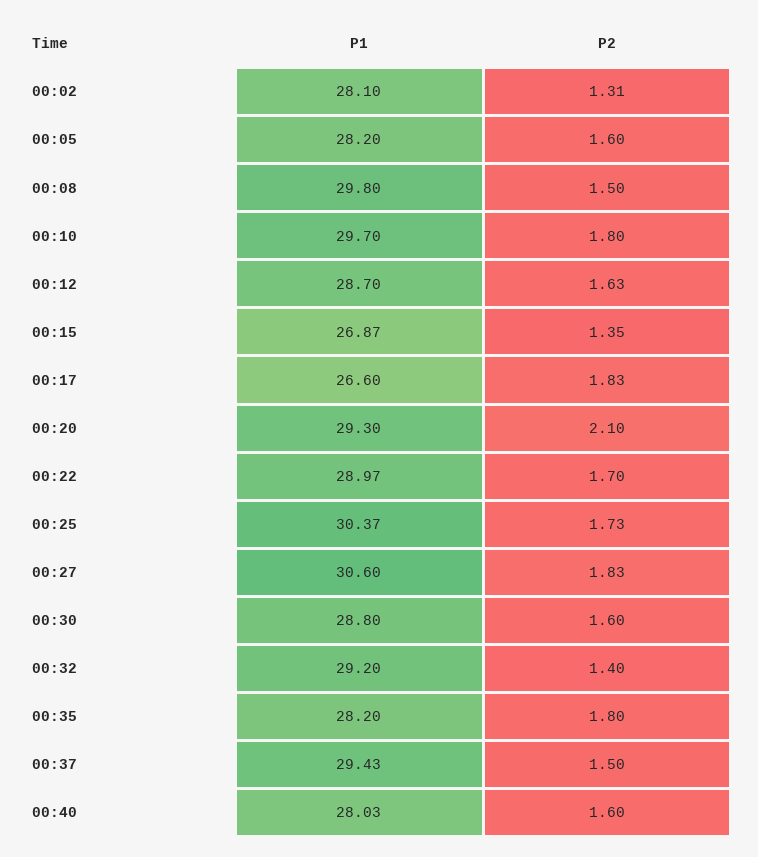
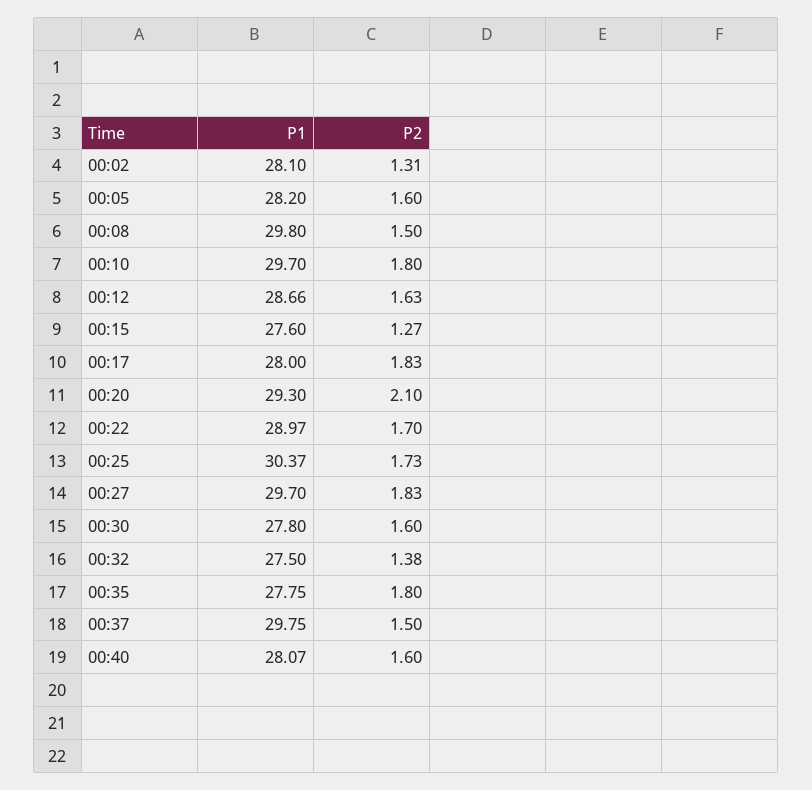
P1, 00:12: 28.7 -> 28.66
P1, 00:15: 26.87 -> 27.6
P2, 00:15: 1.35 -> 1.27
P1, 00:17: 26.6 -> 28
P1, 00:27: 30.6 -> 29.7
P1, 00:30: 28.8 -> 27.8
P1, 00:32: 29.2 -> 27.5
P2, 00:32: 1.4 -> 1.38
P1, 00:35: 28.2 -> 27.75
P1, 00:37: 29.43 -> 29.75
P1, 00:40: 28.03 -> 28.07

